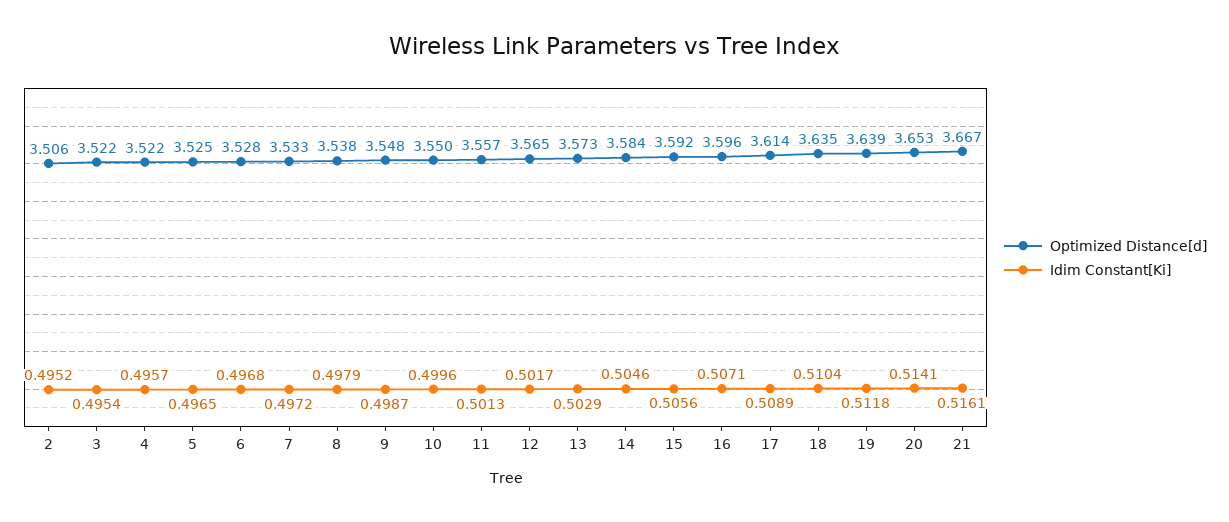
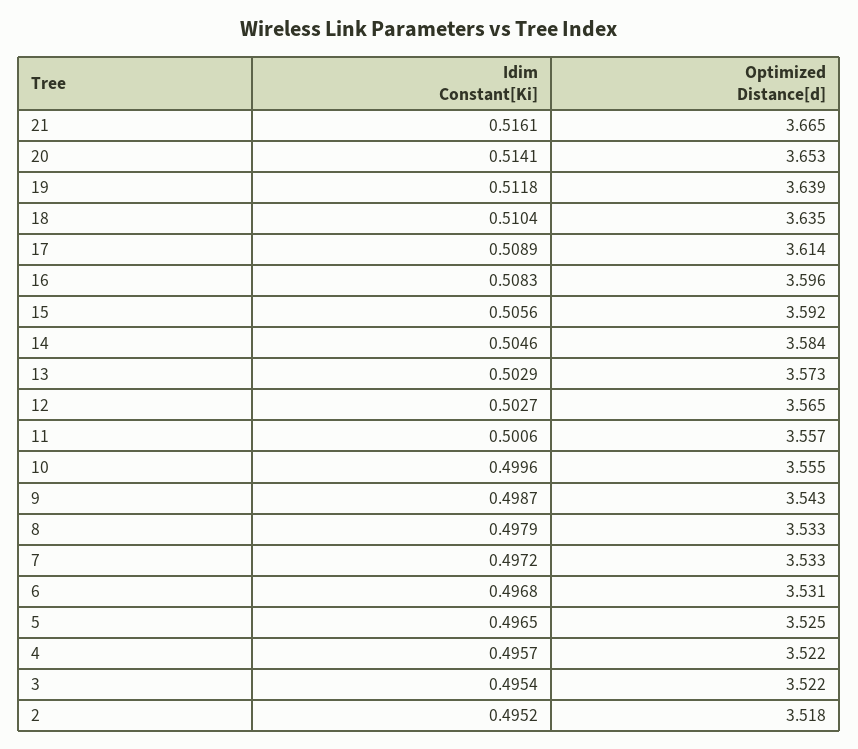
Optimized Distance[d], 2: 3.506 -> 3.518
Optimized Distance[d], 6: 3.528 -> 3.531
Optimized Distance[d], 8: 3.538 -> 3.533
Optimized Distance[d], 9: 3.548 -> 3.543
Optimized Distance[d], 10: 3.55 -> 3.555
Idim Constant[Ki], 11: 0.5013 -> 0.5006
Idim Constant[Ki], 12: 0.5017 -> 0.5027
Idim Constant[Ki], 16: 0.5071 -> 0.5083
Optimized Distance[d], 21: 3.667 -> 3.665

